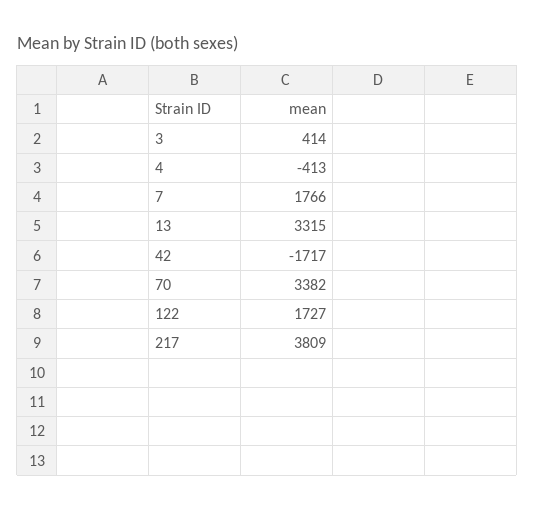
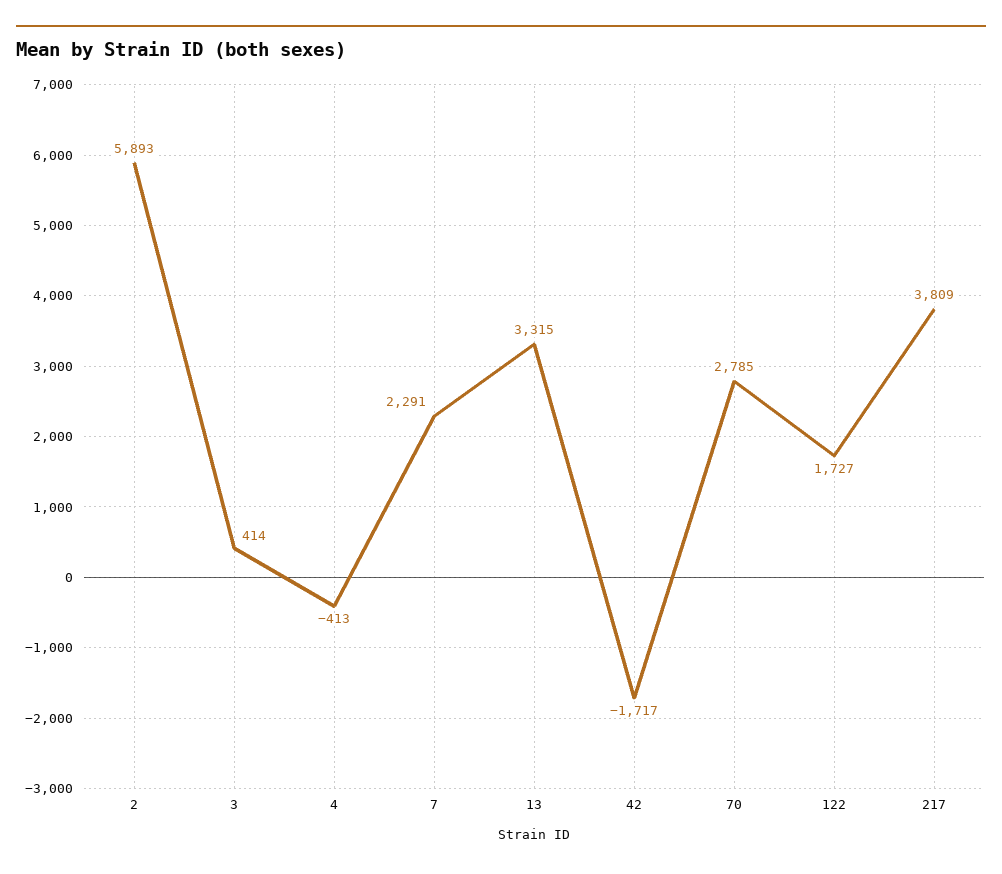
7: 1766 -> 2291
70: 3382 -> 2785
2: none -> 5893

